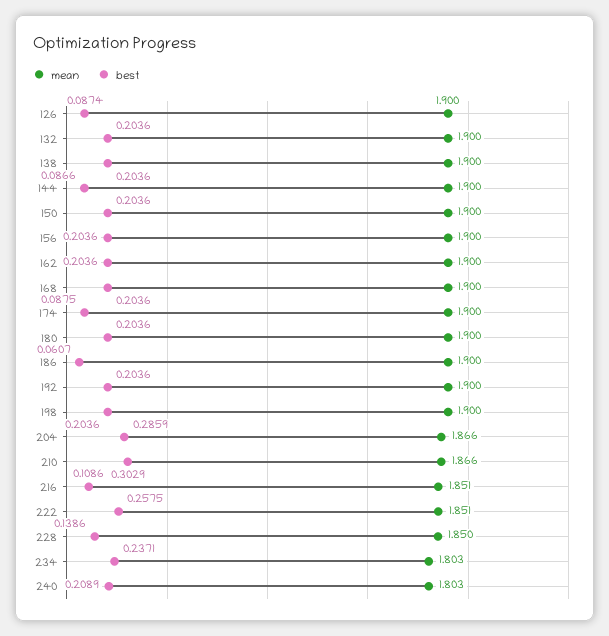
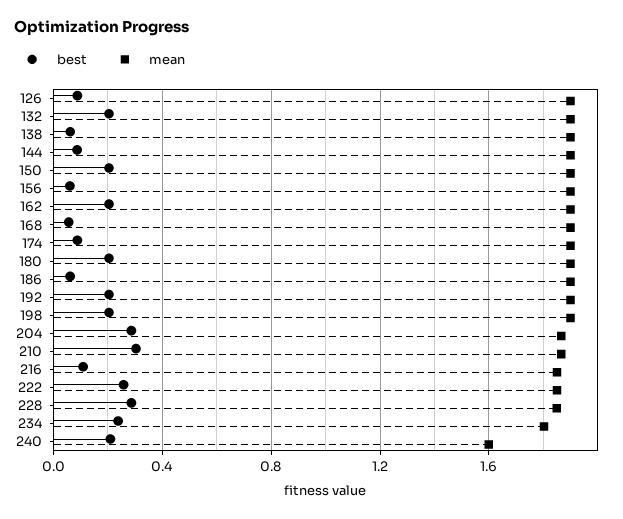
best, 138: 0.2036 -> 0.05
best, 156: 0.2036 -> 0.05
best, 168: 0.2036 -> 0.05
best, 228: 0.1386 -> 0.3
mean, 240: 1.803 -> 1.6

